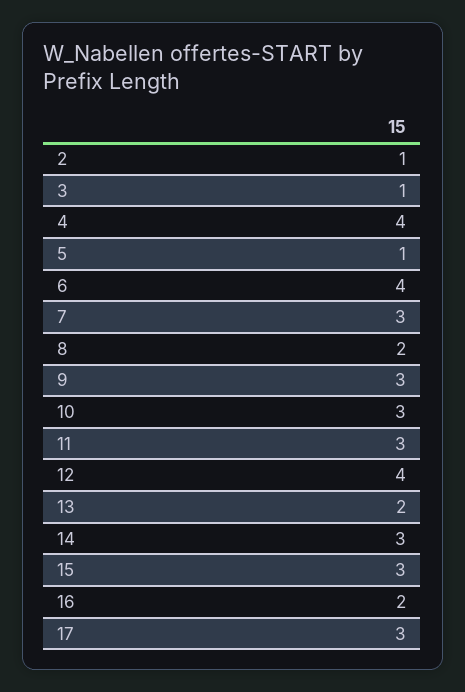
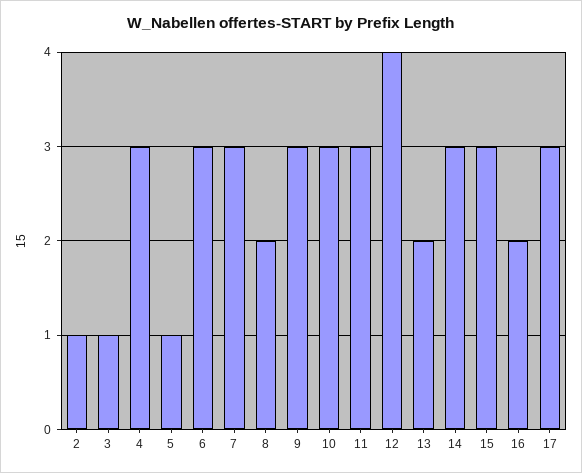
4: 4 -> 3
6: 4 -> 3

